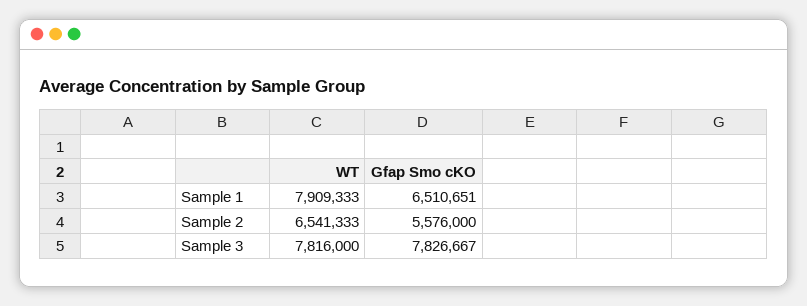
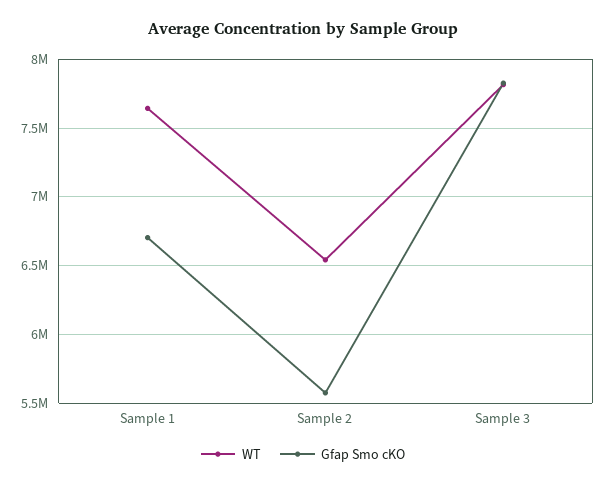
WT, Sample 1: 7909333 -> 7650000
Gfap Smo cKO, Sample 1: 6510651 -> 6700000

